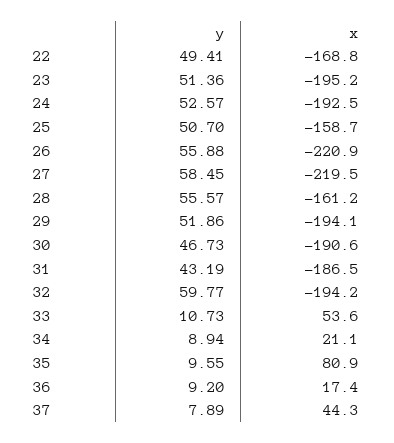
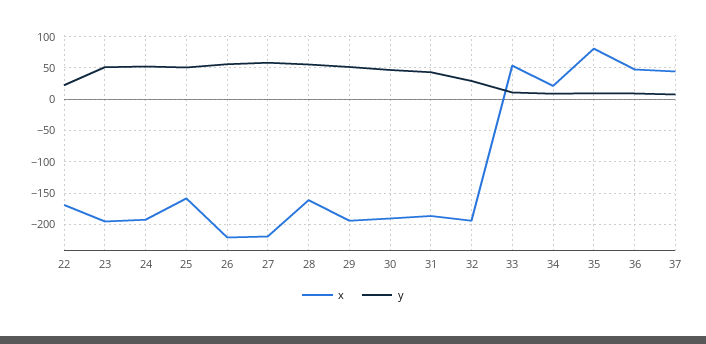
y, 22: 49.41 -> 20
y, 32: 59.77 -> 30
x, 36: 17.4 -> 50

